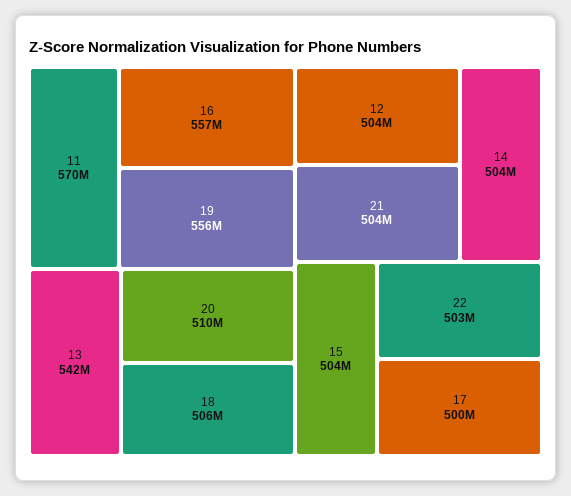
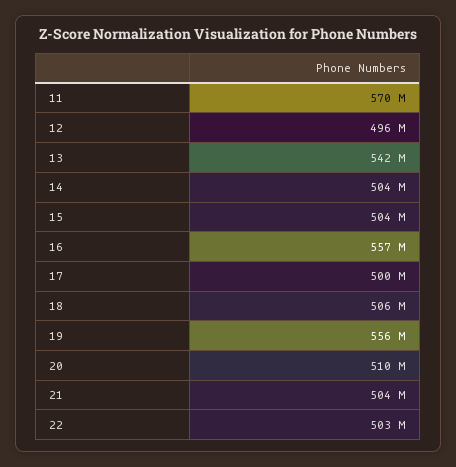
12: 504000000 -> 496000000

